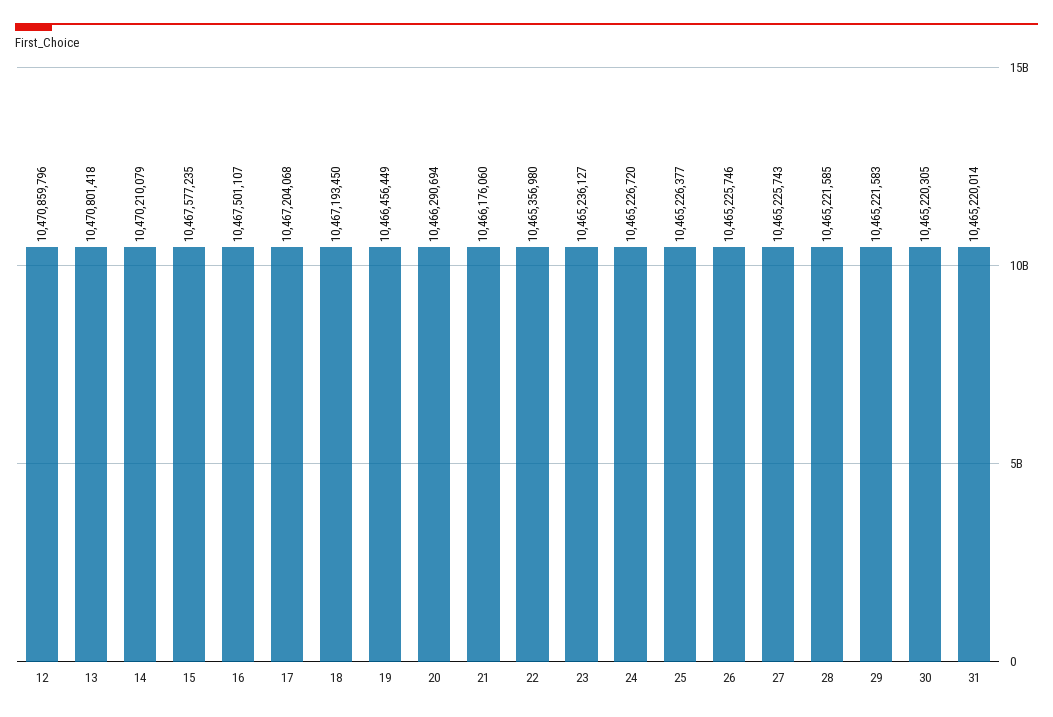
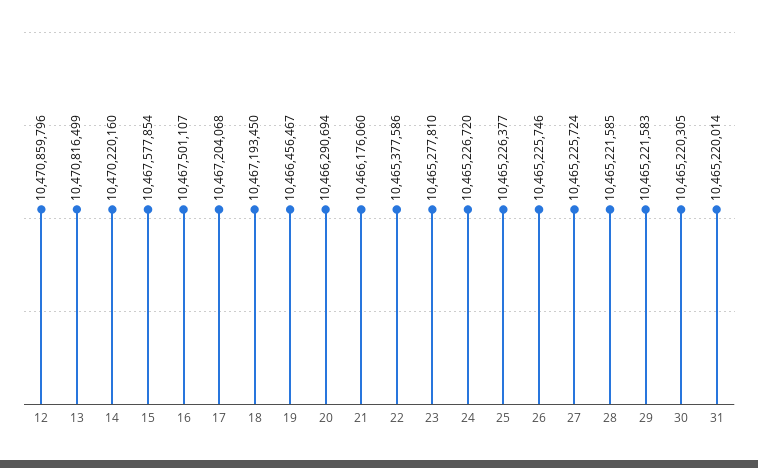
13: 10470801418 -> 10470816499
14: 10470210079 -> 10470220160
15: 10467577235 -> 10467577854
19: 10466456449 -> 10466456467
22: 10465356980 -> 10465377586
23: 10465236127 -> 10465277810
27: 10465225743 -> 10465225724

